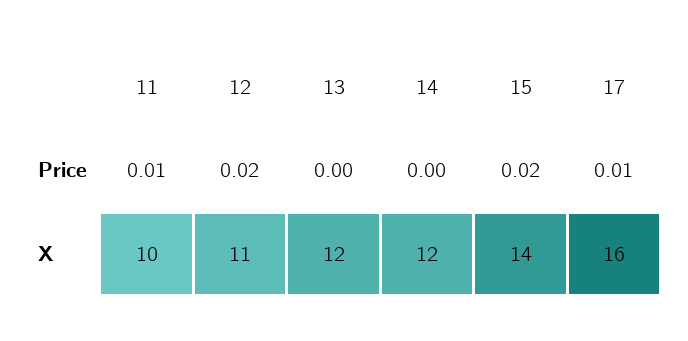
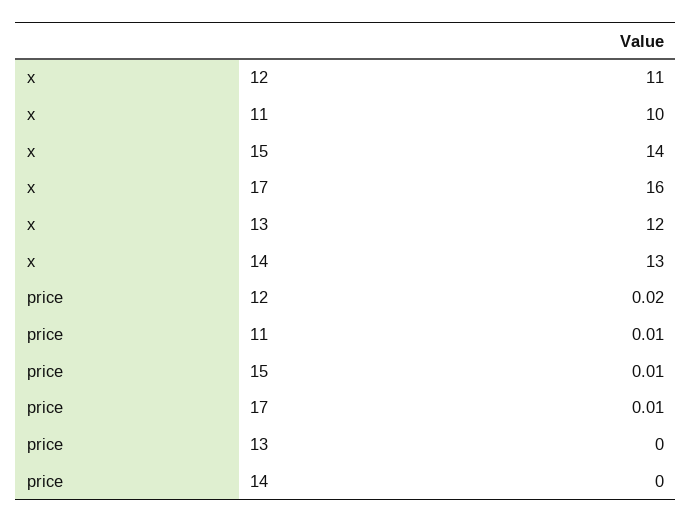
15, Price: 0.02 -> 0.01
14, X: 12 -> 13

